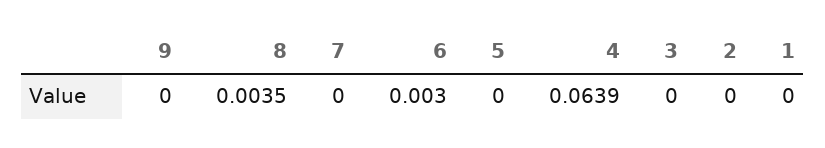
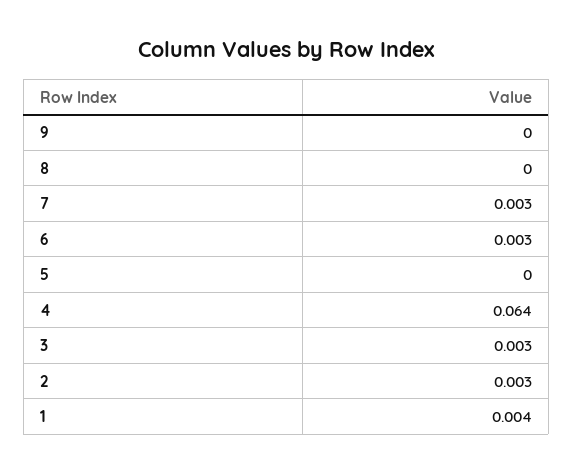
8: 0.0035 -> 0
7: 0 -> 0.003
3: 0 -> 0.003
2: 0 -> 0.003
1: 0 -> 0.004

